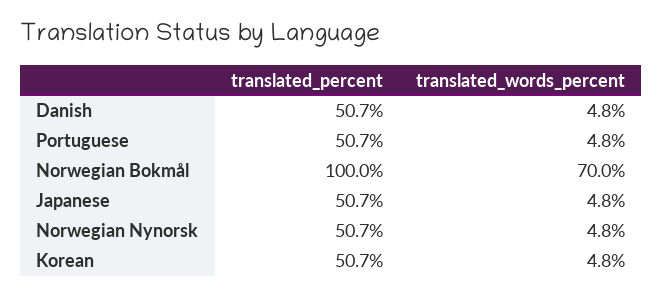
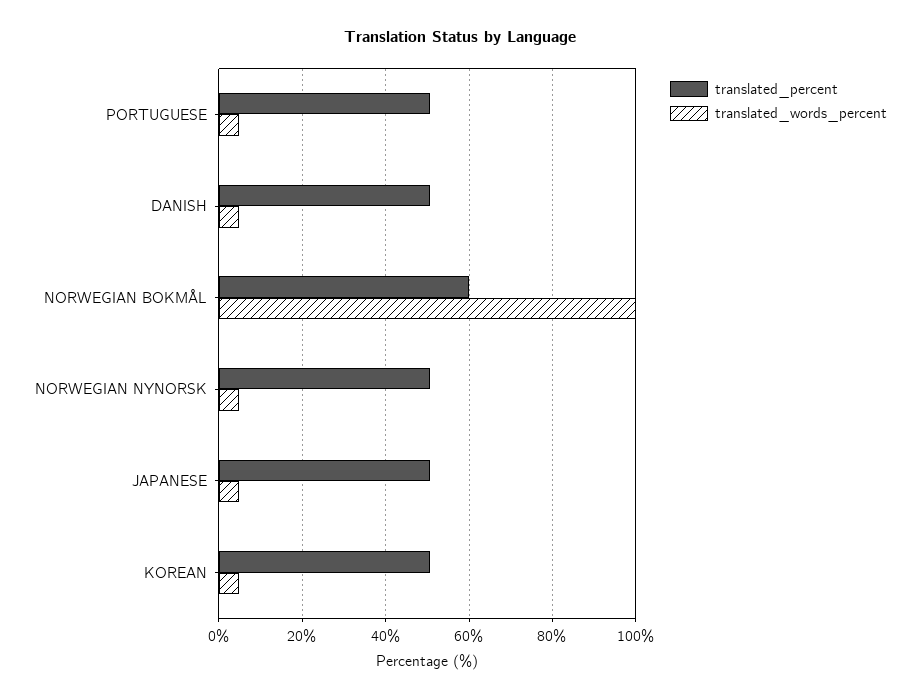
translated_percent, Norwegian Bokmål: 100 -> 60
translated_words_percent, Norwegian Bokmål: 70 -> 100

